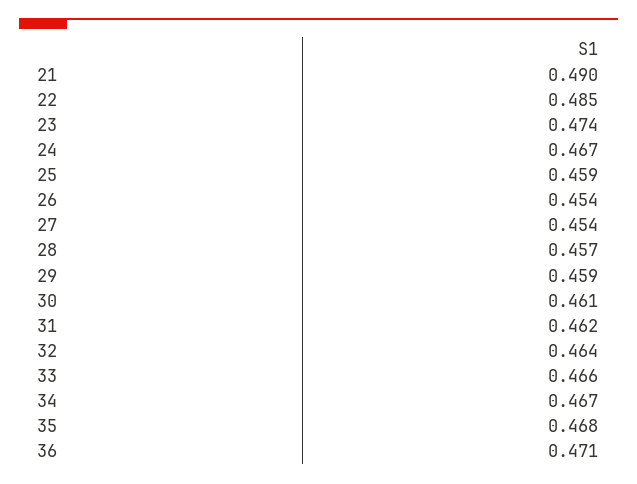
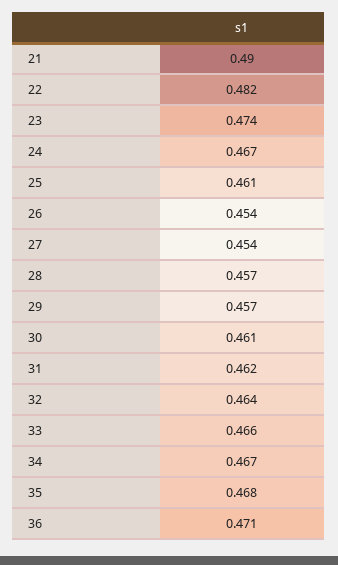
22: 0.485 -> 0.482
25: 0.459 -> 0.461
29: 0.459 -> 0.457

